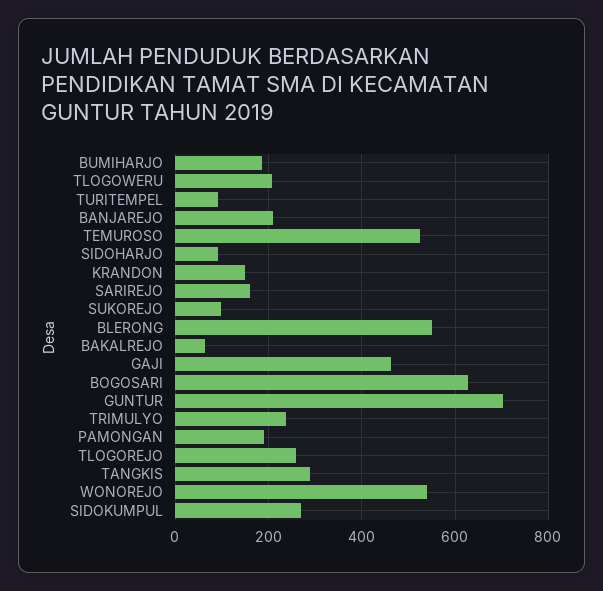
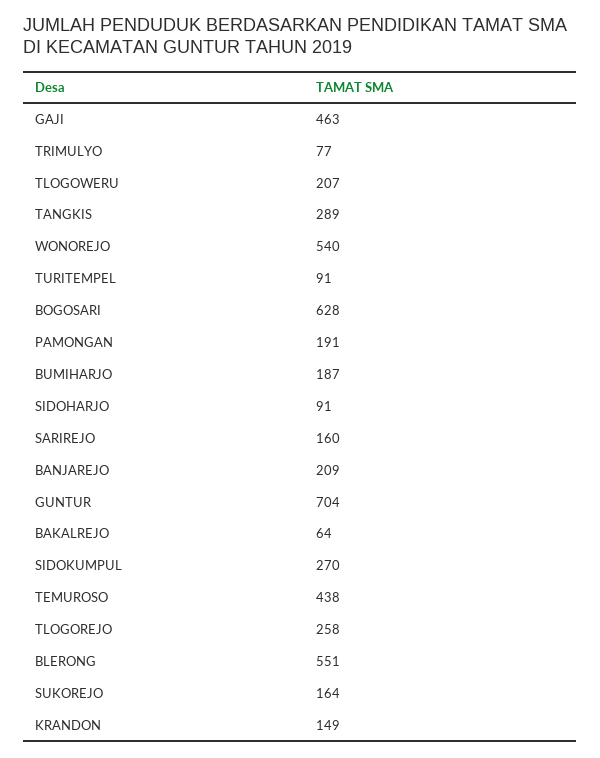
TEMUROSO: 520 -> 438
SUKOREJO: 100 -> 164
TRIMULYO: 240 -> 77

